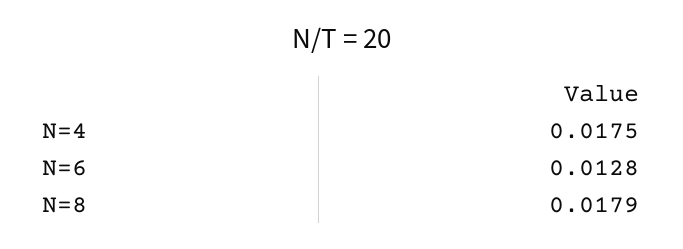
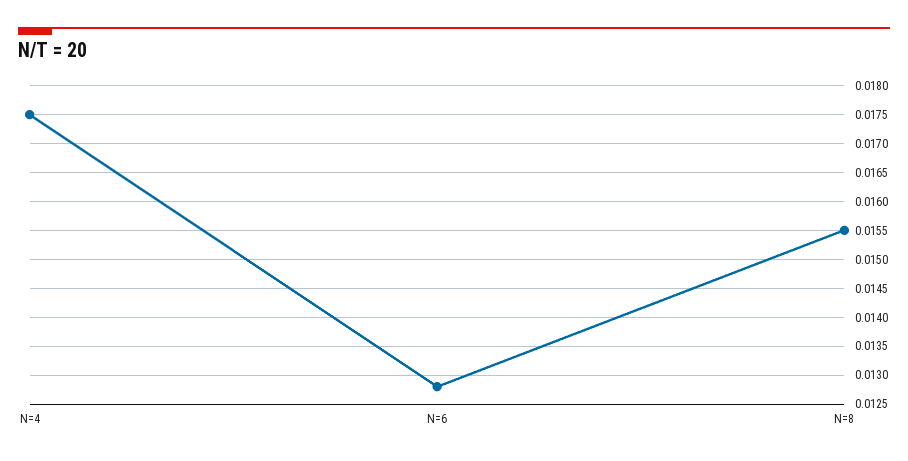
N=8: 0.0179 -> 0.0155

